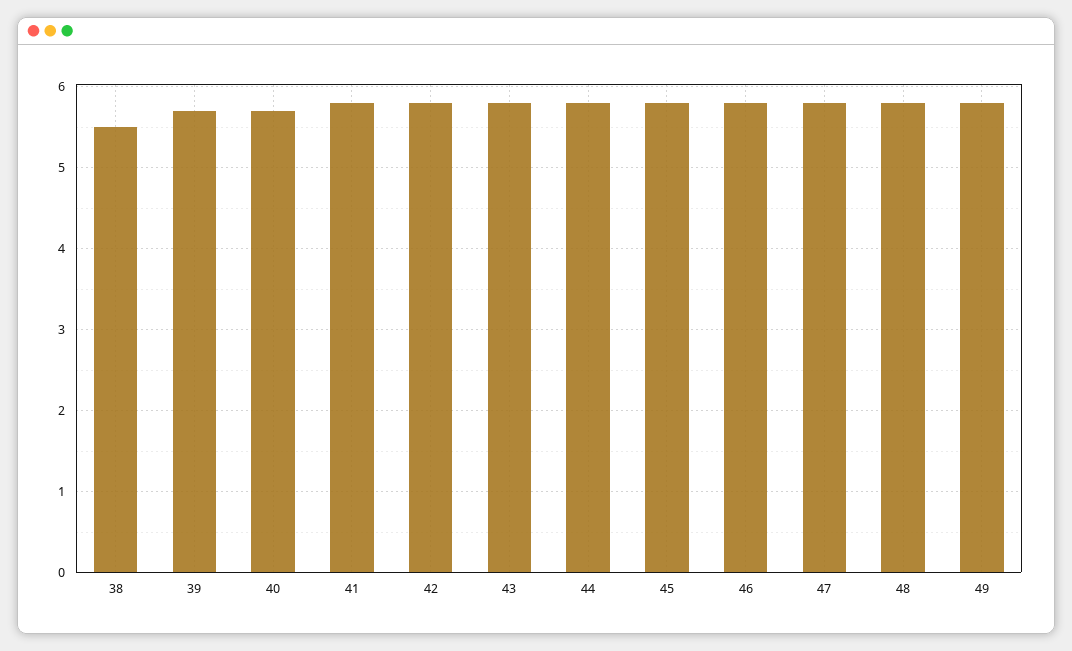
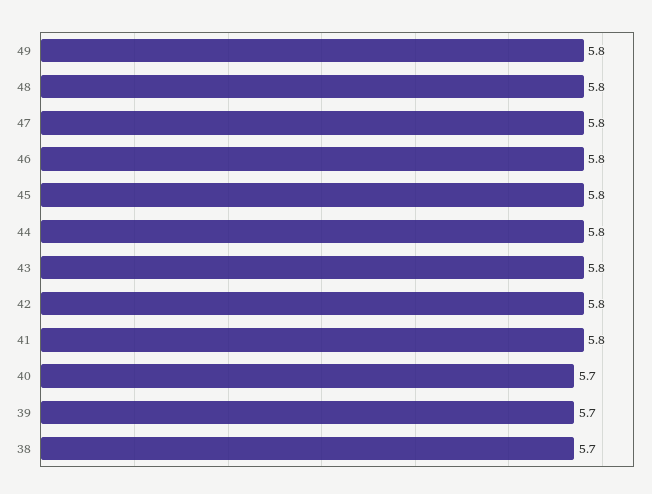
38: 5.5 -> 5.7

